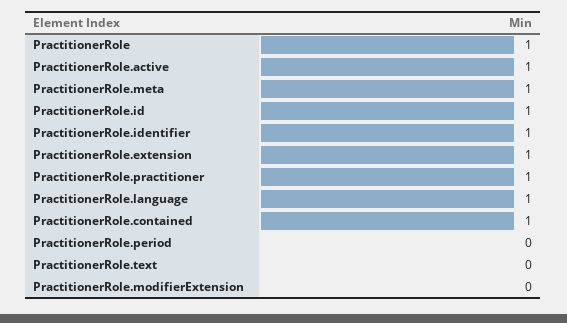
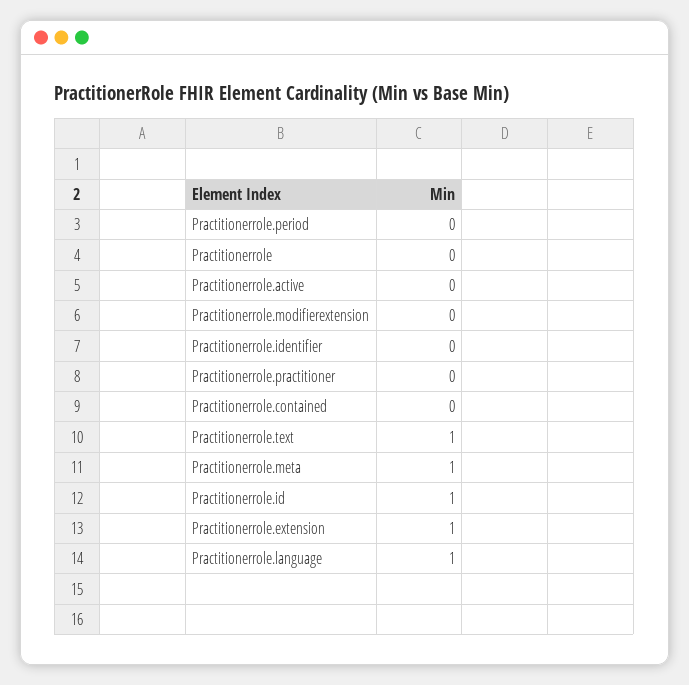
PractitionerRole: 1 -> 0
PractitionerRole.active: 1 -> 0
PractitionerRole.identifier: 1 -> 0
PractitionerRole.practitioner: 1 -> 0
PractitionerRole.contained: 1 -> 0
PractitionerRole.text: 0 -> 1

